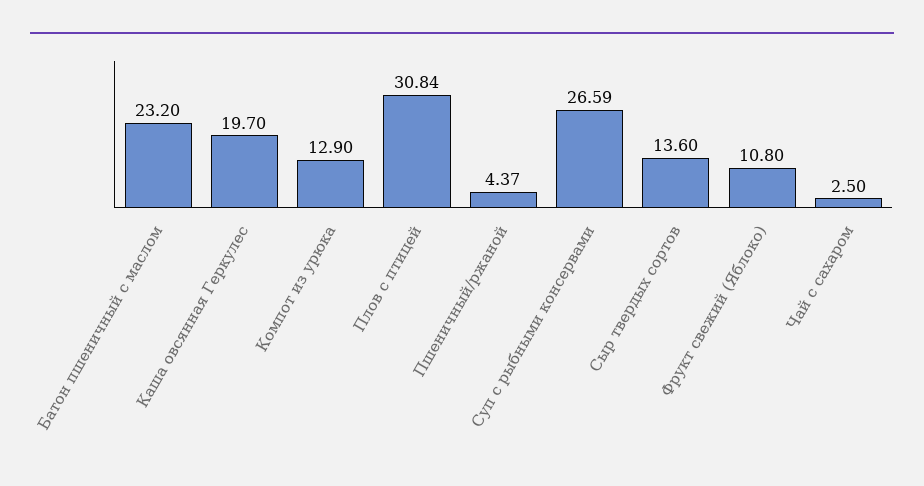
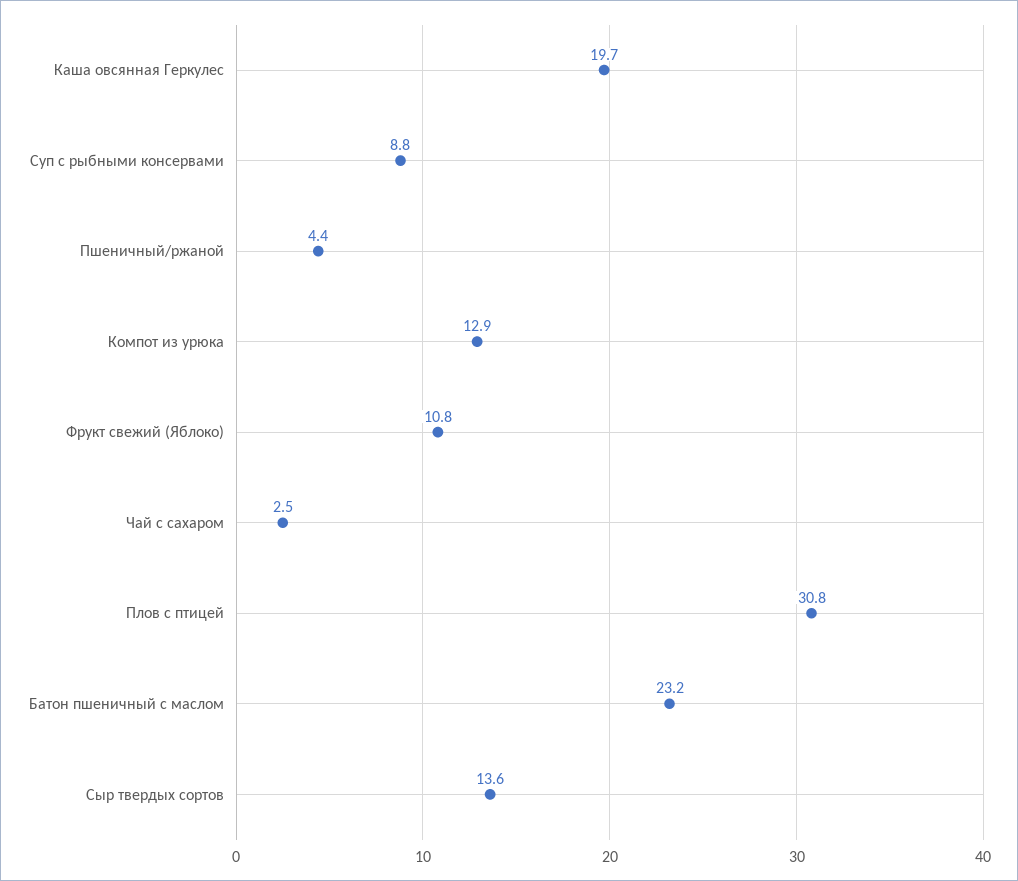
Суп с рыбными консервами: 26.59 -> 8.8

